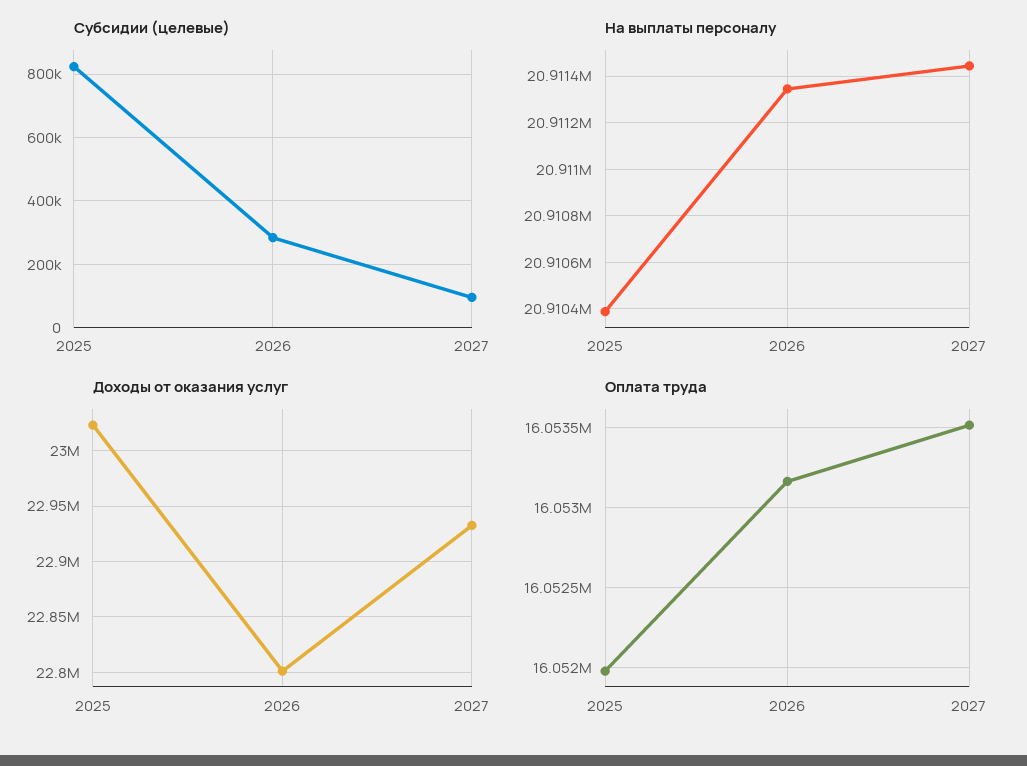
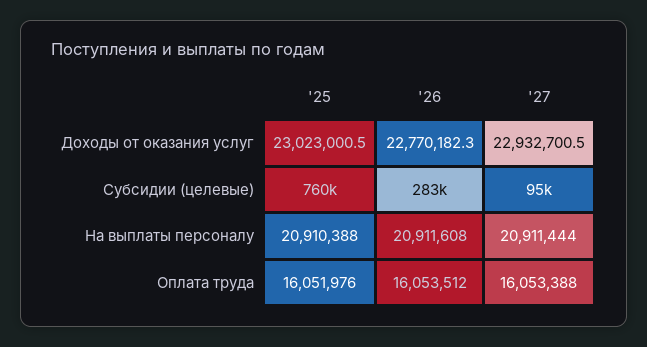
Субсидии (целевые), 2025: 820000 -> 760000
На выплаты персоналу, 2026: 20911350 -> 20911608
Доходы от оказания услуг, 2026: 22800000 -> 22770182.3
Оплата труда, 2026: 16053150 -> 16053512
Оплата труда, 2027: 16053500 -> 16053388

